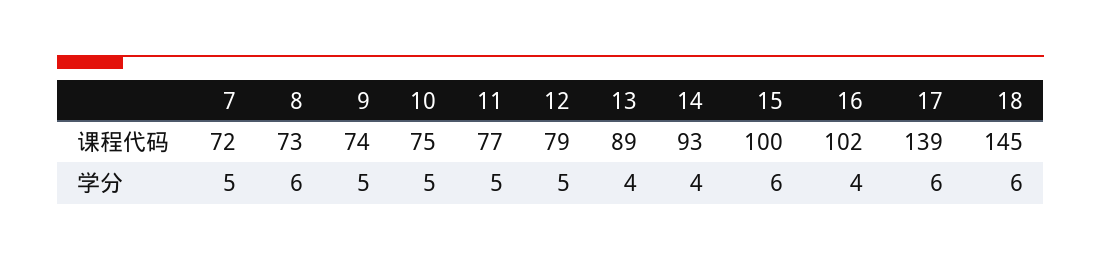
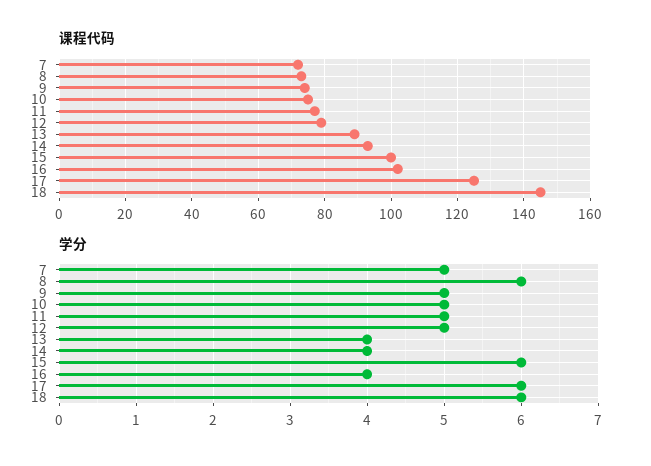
课程代码, 17: 139 -> 125

